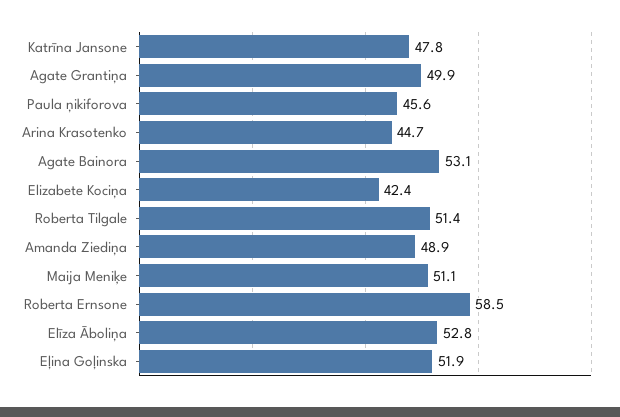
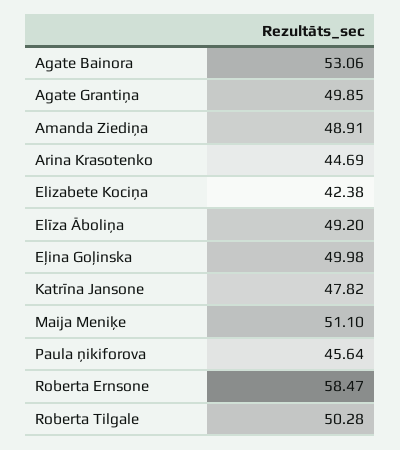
Roberta Tilgale: 51.4 -> 50.28
Elīza Āboliņa: 52.8 -> 49.2
Eļina Goļinska: 51.9 -> 49.98

